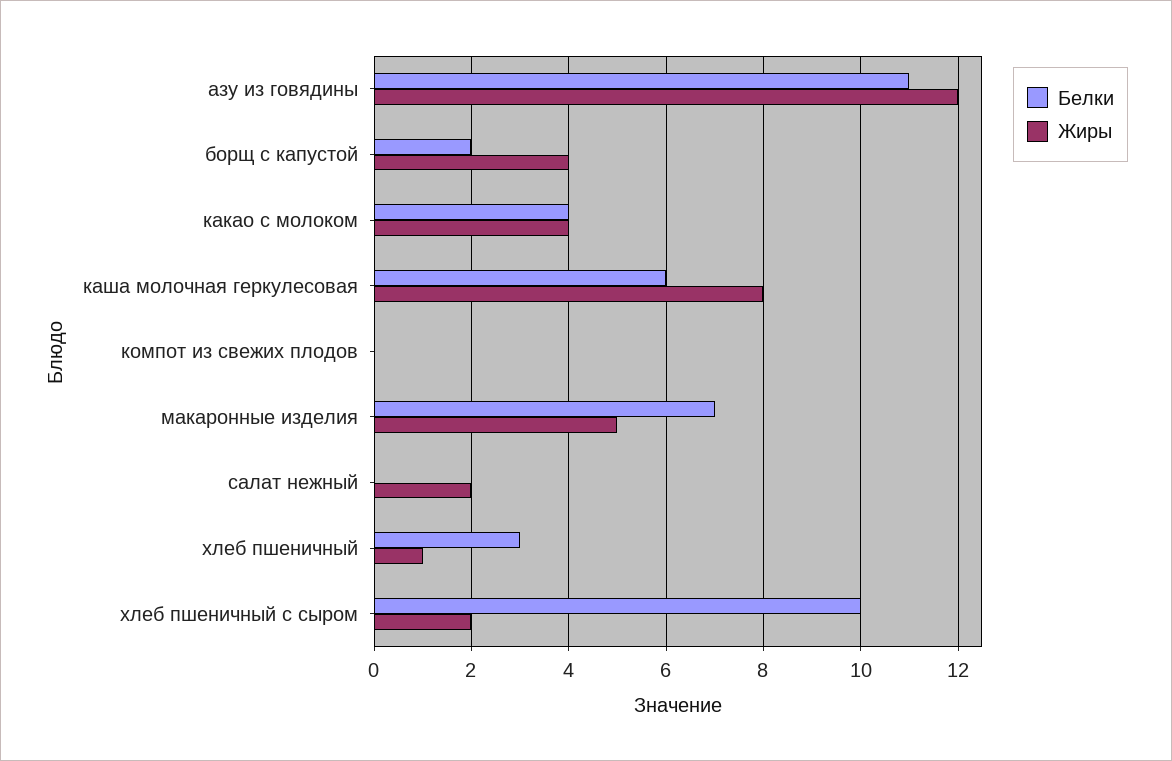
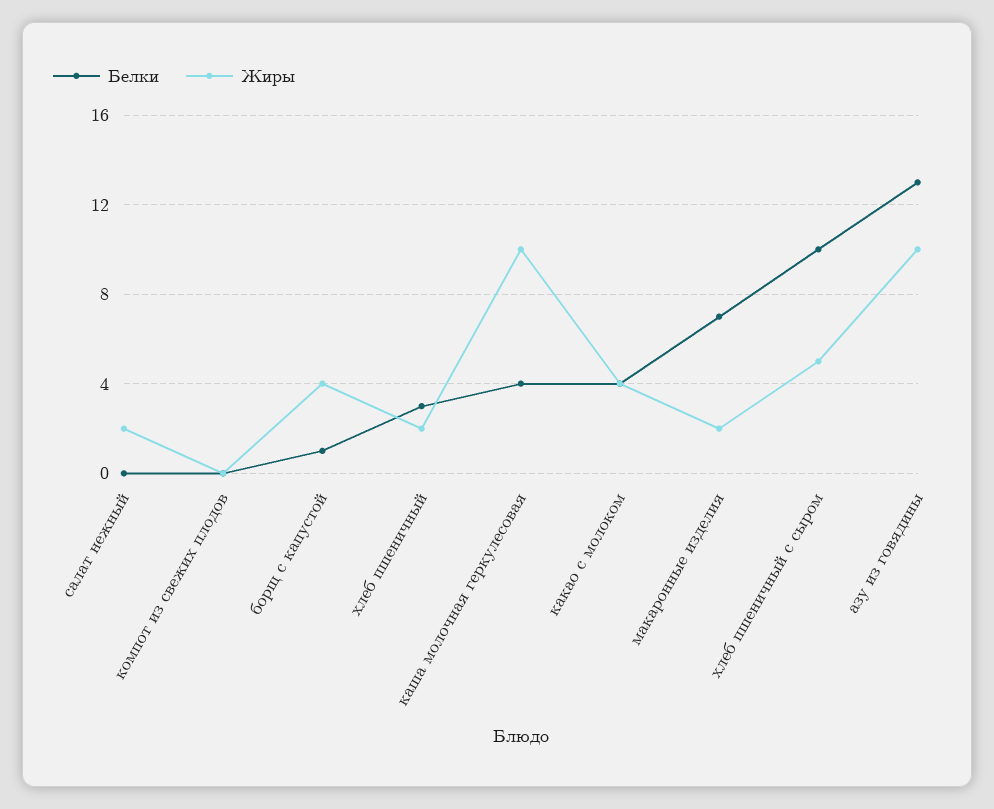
Белки, азу из говядины: 11 -> 13
Жиры, азу из говядины: 12 -> 10
Белки, борщ с капустой: 2 -> 1
Белки, каша молочная геркулесовая: 6 -> 4
Жиры, каша молочная геркулесовая: 8 -> 10
Жиры, макаронные изделия: 5 -> 2
Жиры, хлеб пшеничный: 1 -> 2
Жиры, хлеб пшеничный с сыром: 2 -> 5

